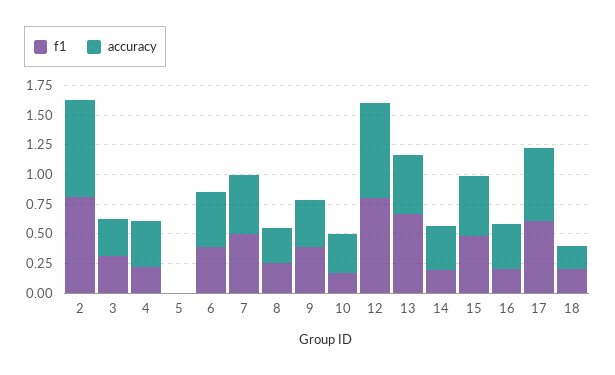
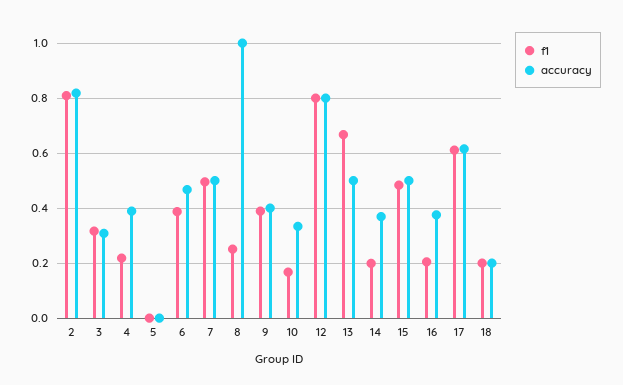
accuracy, 8: 0.25 -> 1

